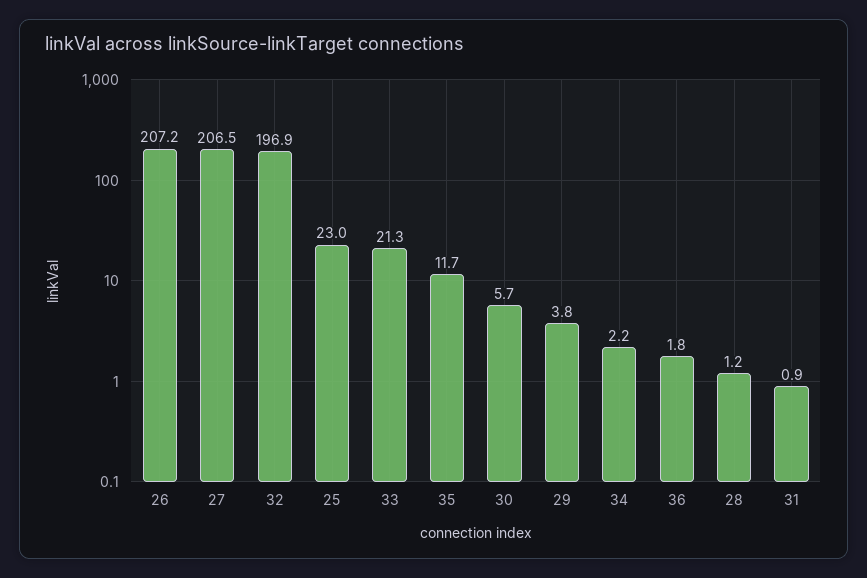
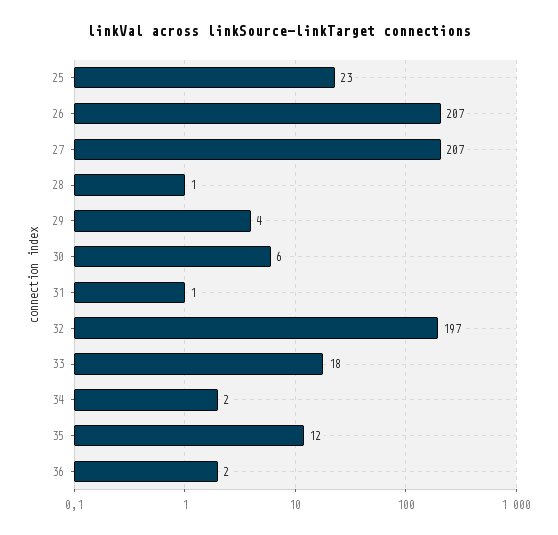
33: 21.3 -> 18

